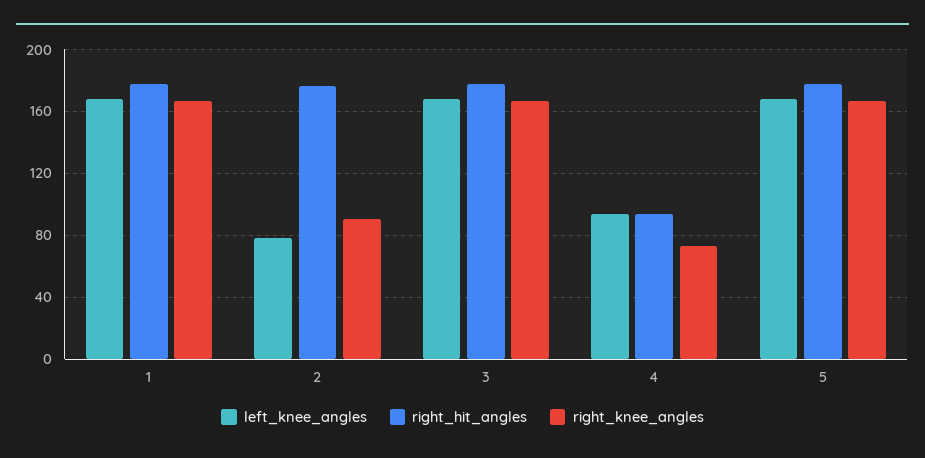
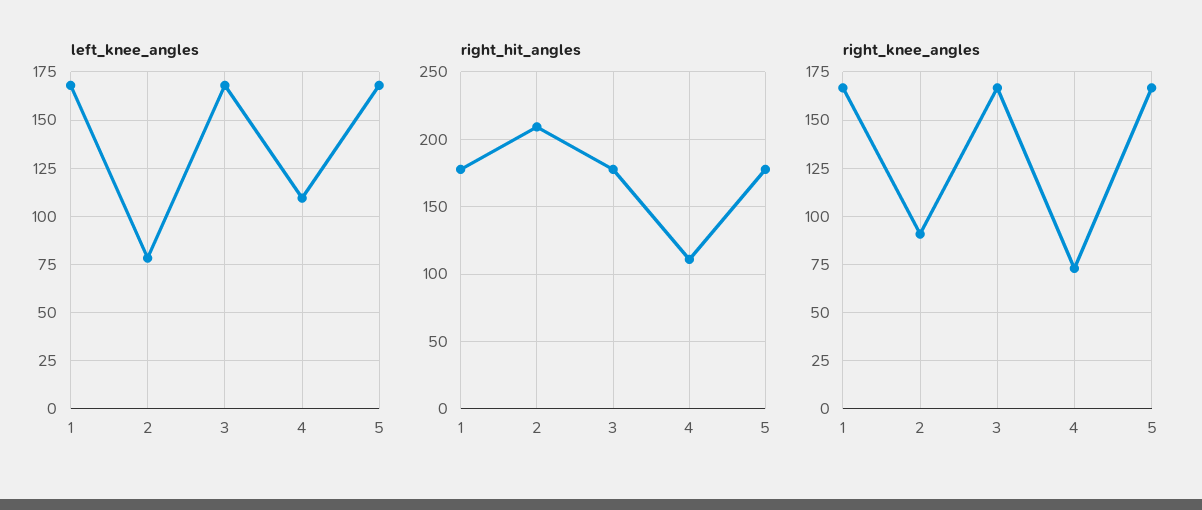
right_hit_angles, 2: 175 -> 210
left_knee_angles, 4: 95 -> 110
right_hit_angles, 4: 95 -> 110

